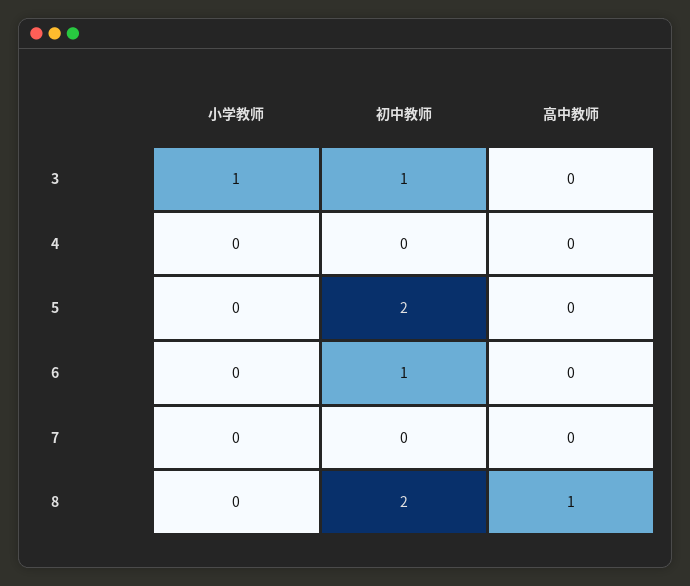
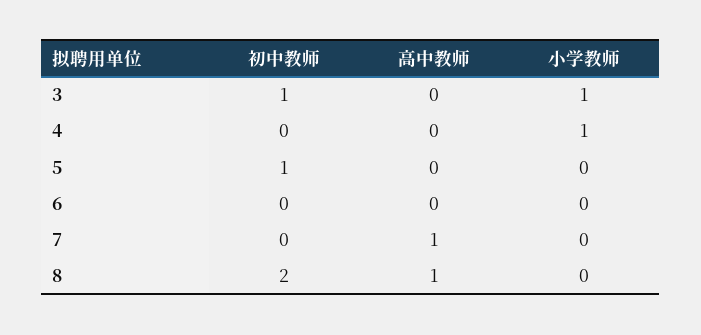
小学教师, 4: 0 -> 1
初中教师, 5: 2 -> 1
初中教师, 6: 1 -> 0
高中教师, 7: 0 -> 1

